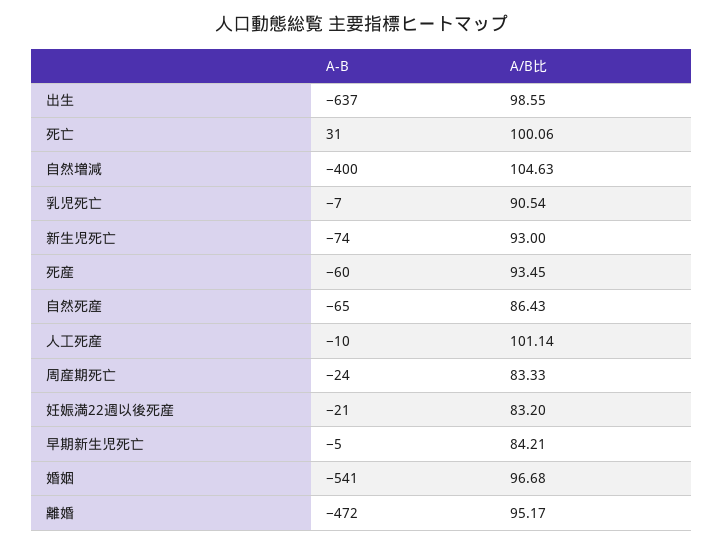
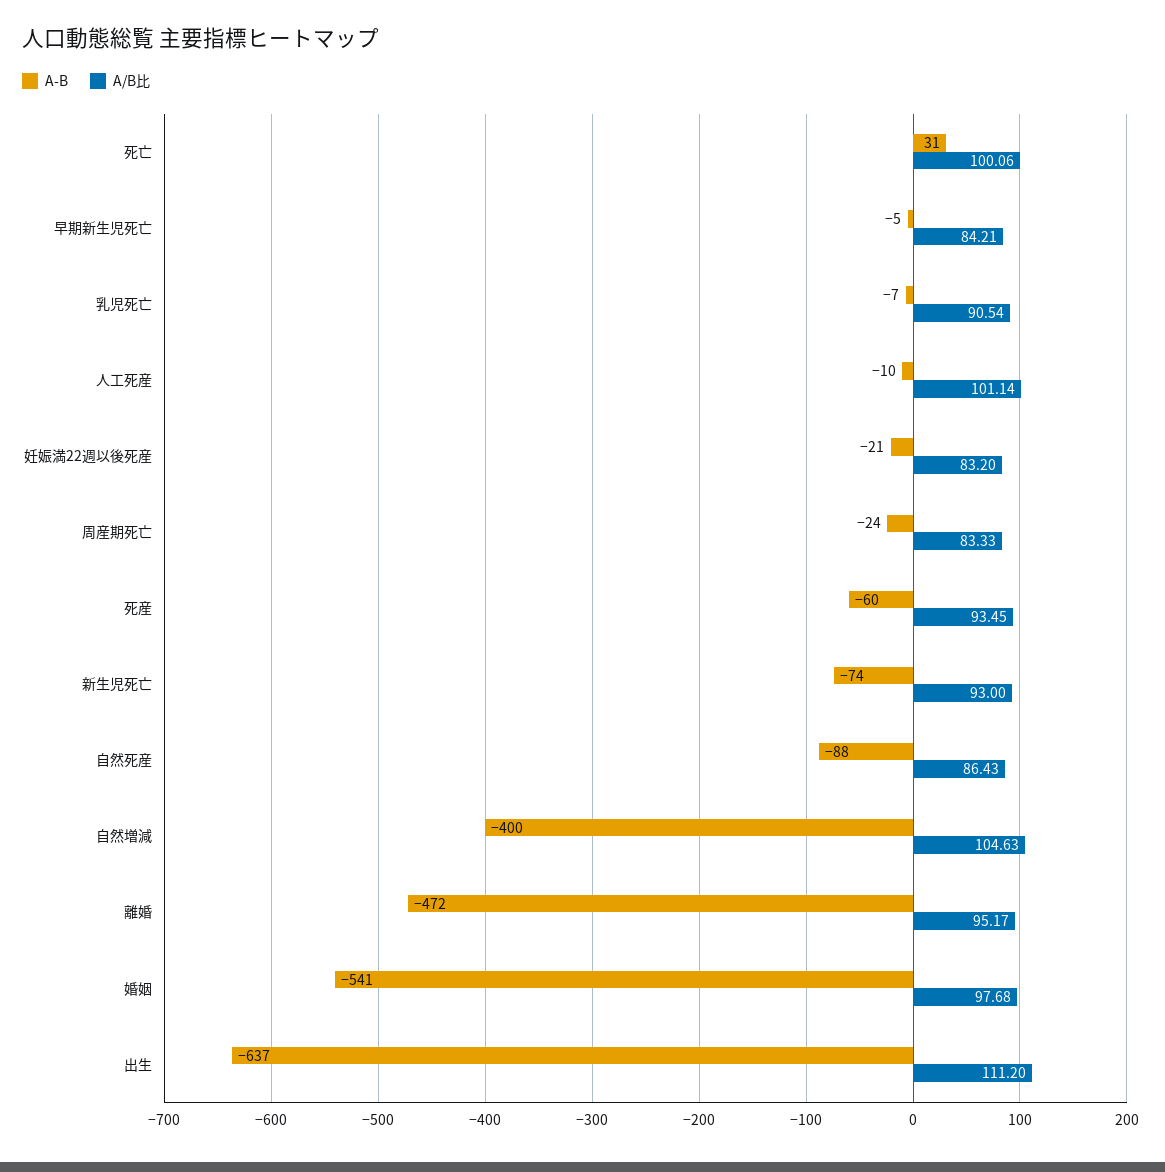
A/B比, 出生: 98.55 -> 111.2
A-B, 自然死産: -65 -> -88
A/B比, 婚姻: 96.68 -> 97.68

